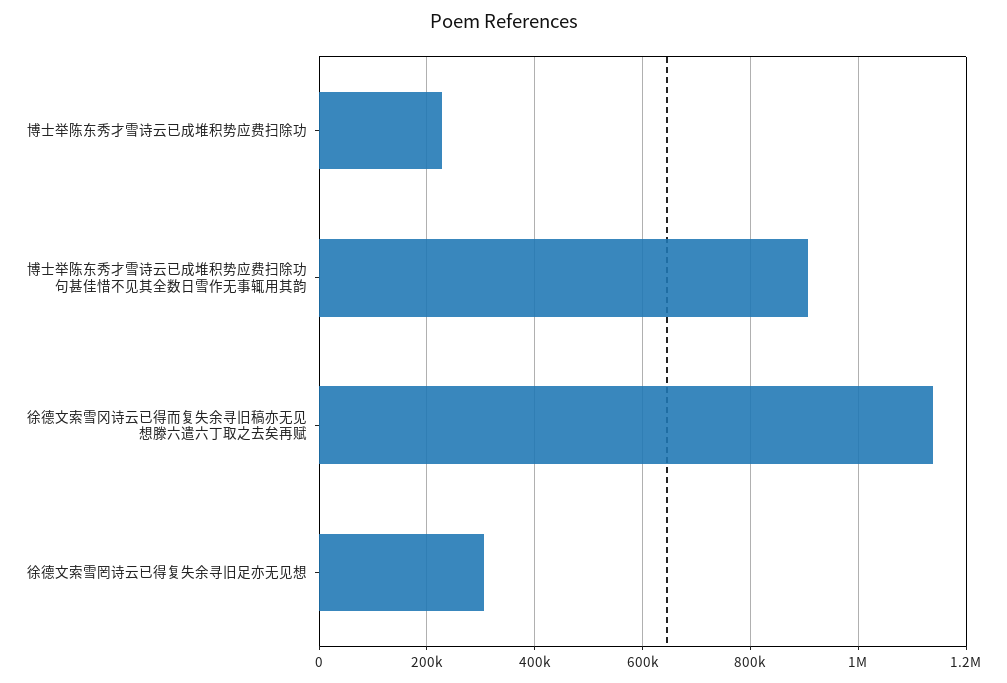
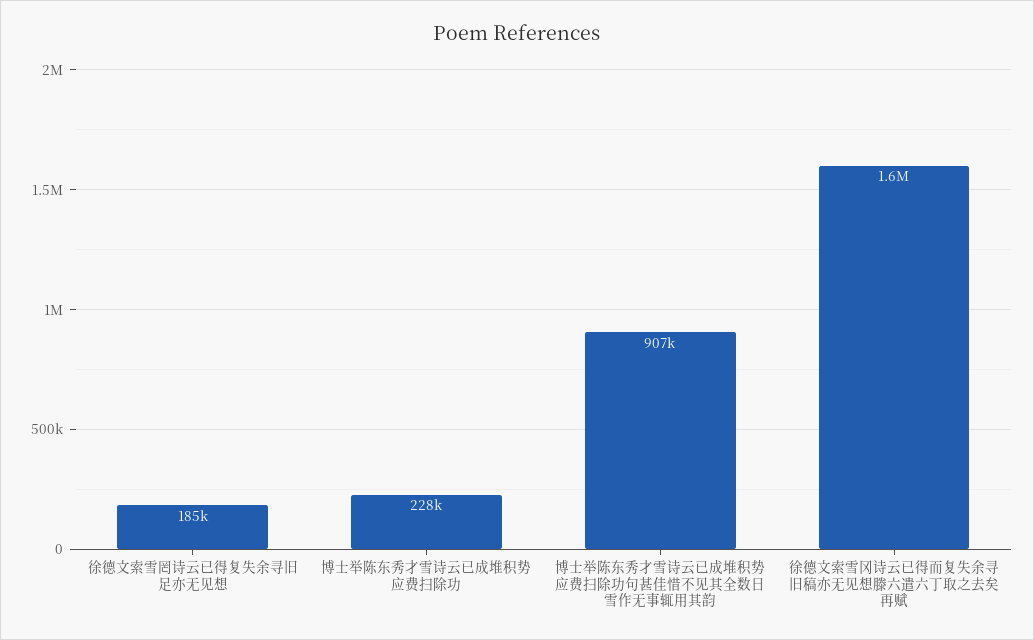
徐德文索雪冈诗云已得而复失余寻旧稿亦无见想滕六遣六丁取之去矣再赋: 1140000 -> 1600000
徐德文索雪罔诗云已得复失余寻旧足亦无见想: 300000 -> 185000

